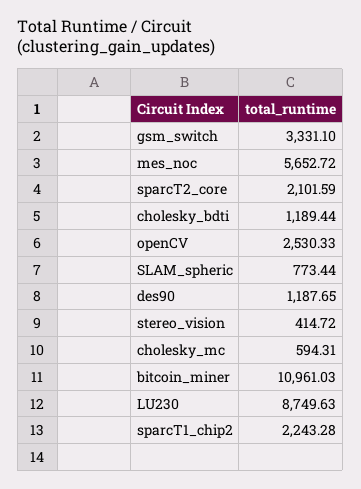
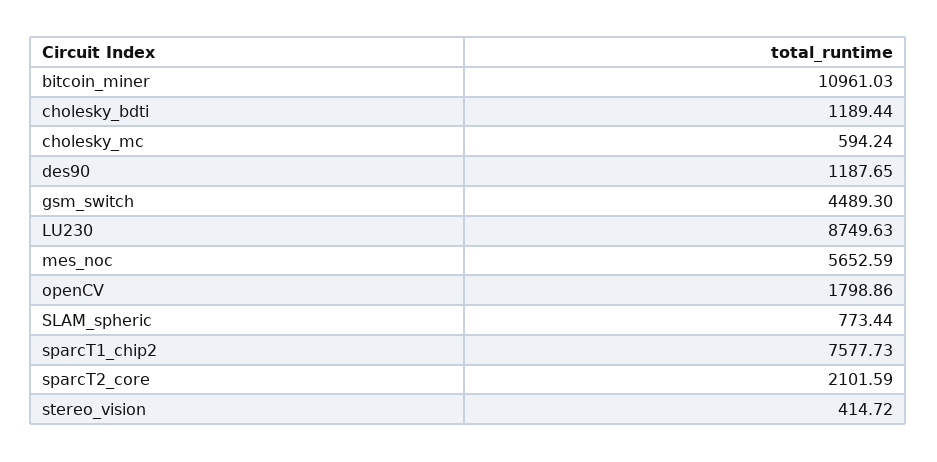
gsm_switch: 3331.1 -> 4489.3
mes_noc: 5652.72 -> 5652.59
openCV: 2530.33 -> 1798.86
cholesky_mc: 594.31 -> 594.24
sparcT1_chip2: 2243.28 -> 7577.73

